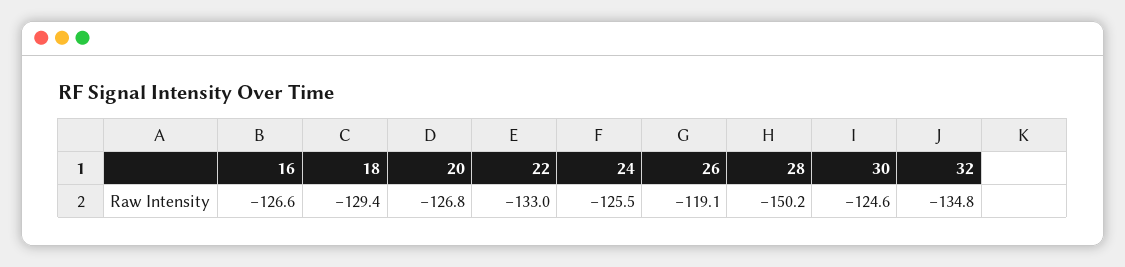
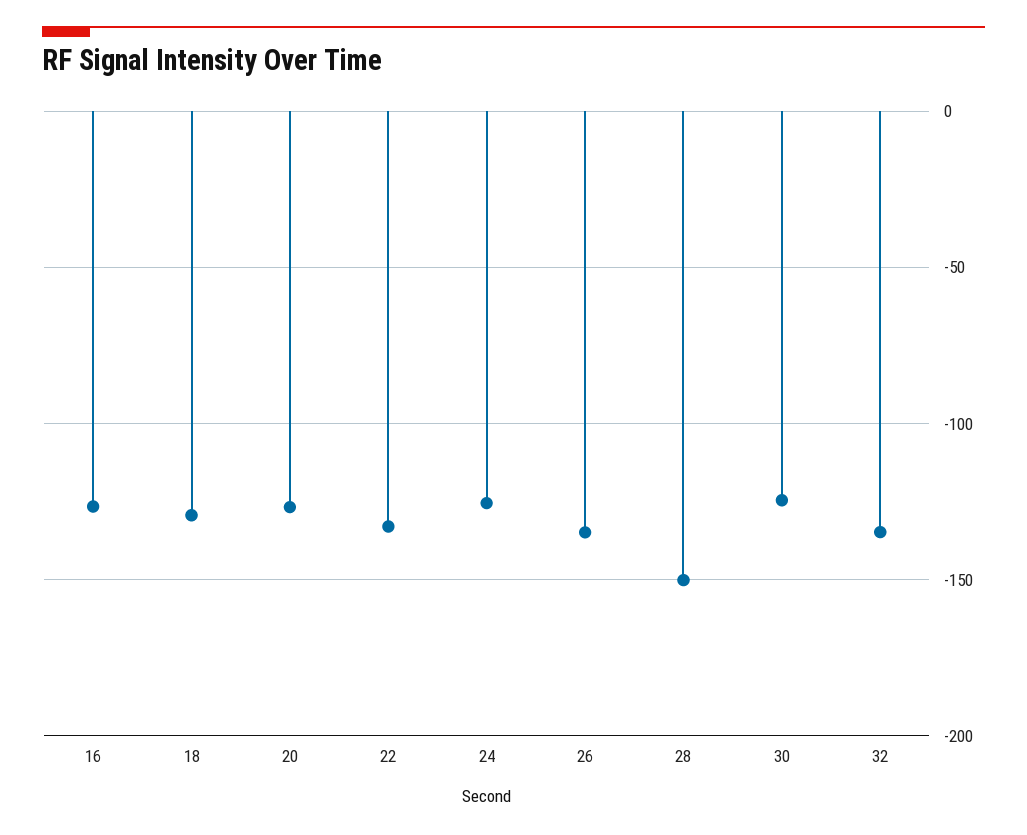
26: -119.1 -> -135

